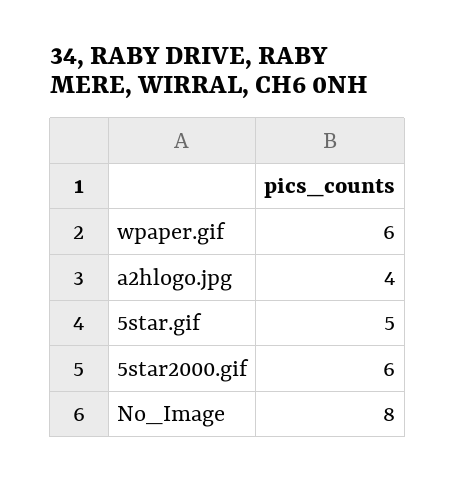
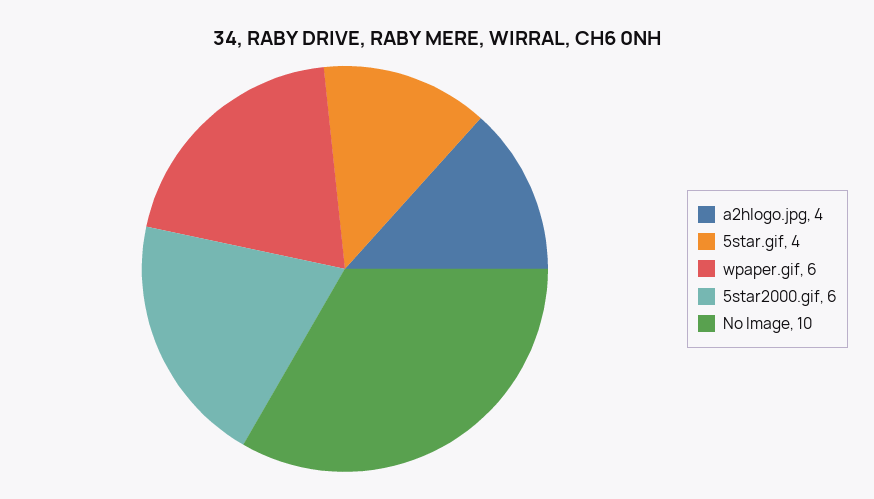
5star.gif: 5 -> 4
No_Image: 8 -> 10

